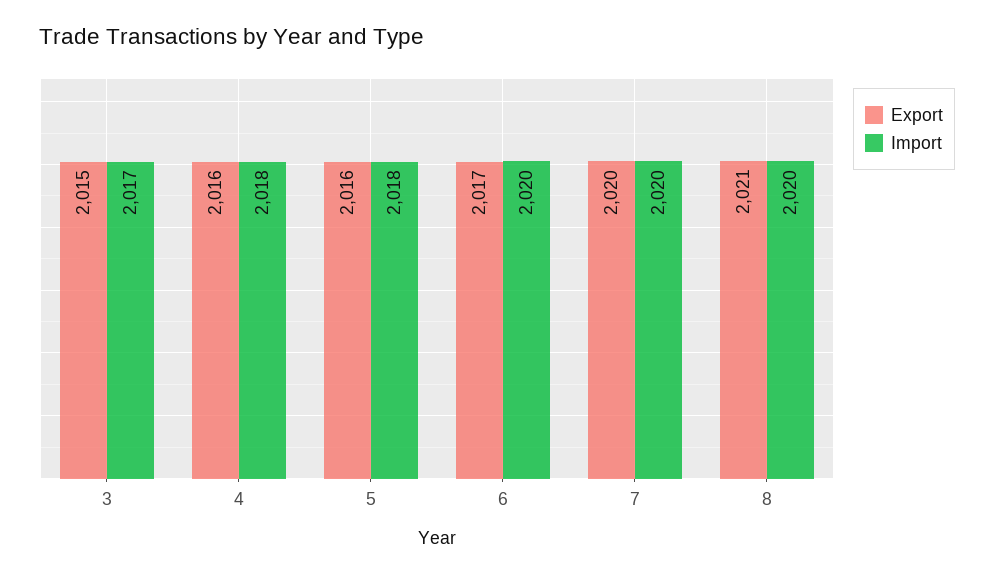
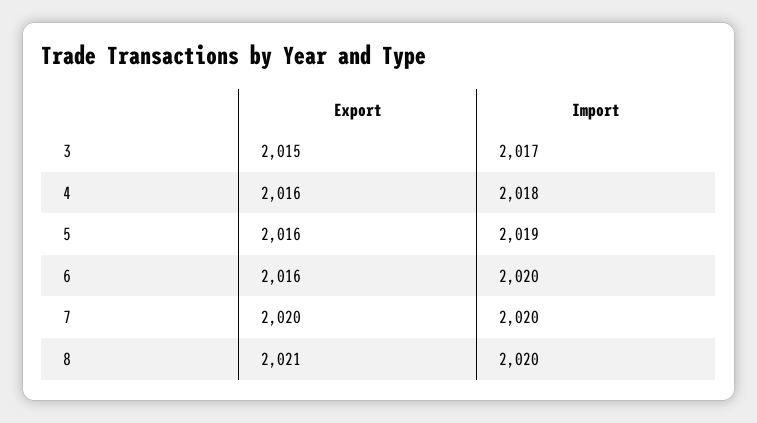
Import, 5: 2018 -> 2019
Export, 6: 2017 -> 2016

